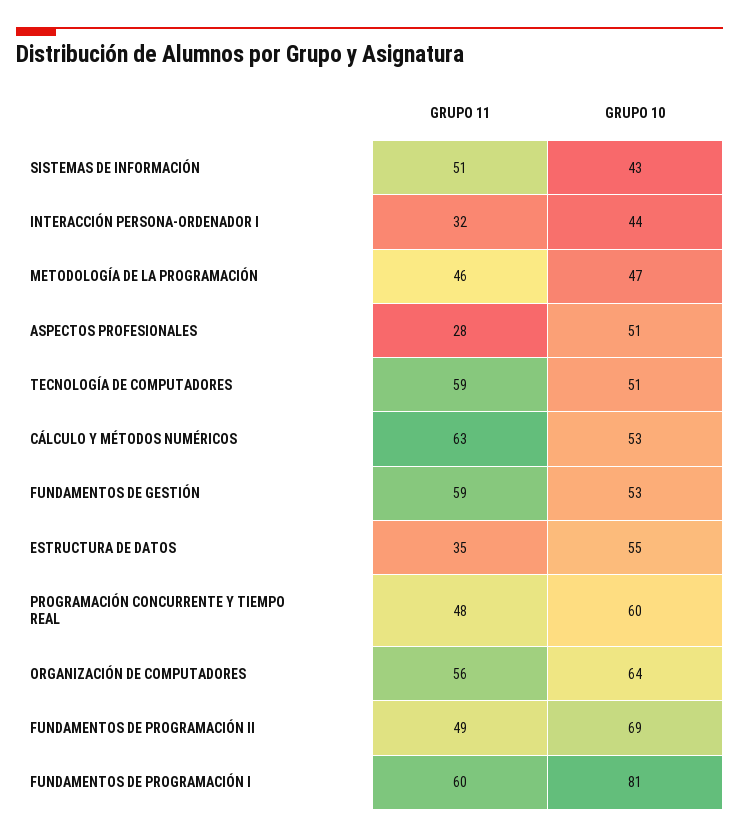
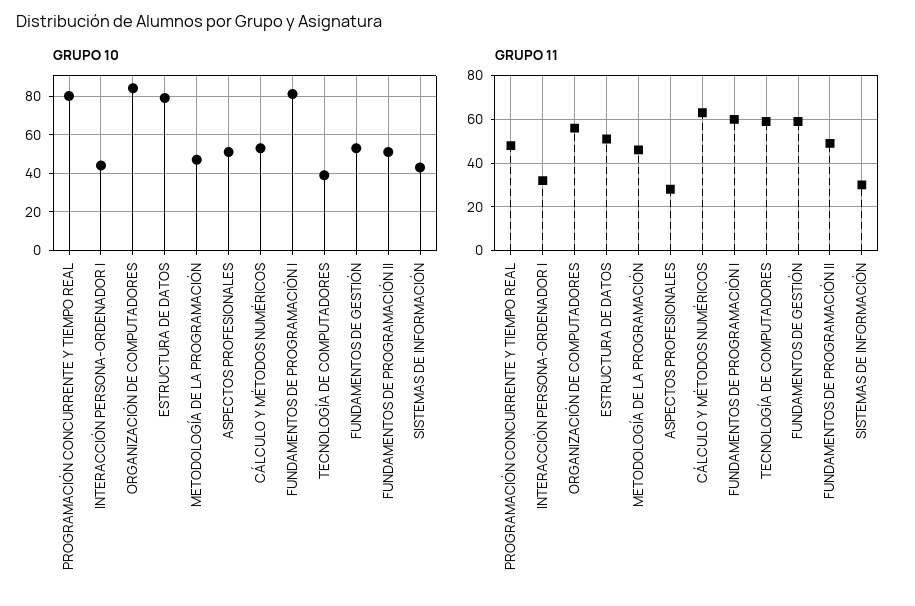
GRUPO 11, SISTEMAS DE INFORMACIÓN: 51 -> 30
GRUPO 10, TECNOLOGÍA DE COMPUTADORES: 51 -> 40
GRUPO 11, ESTRUCTURA DE DATOS: 35 -> 50
GRUPO 10, ESTRUCTURA DE DATOS: 55 -> 80
GRUPO 10, PROGRAMACIÓN CONCURRENTE Y TIEMPO REAL: 60 -> 80
GRUPO 10, ORGANIZACIÓN DE COMPUTADORES: 64 -> 85
GRUPO 10, FUNDAMENTOS DE PROGRAMACIÓN II: 69 -> 50

